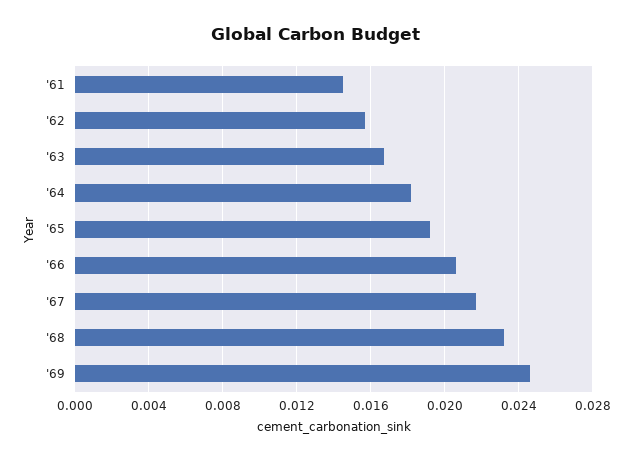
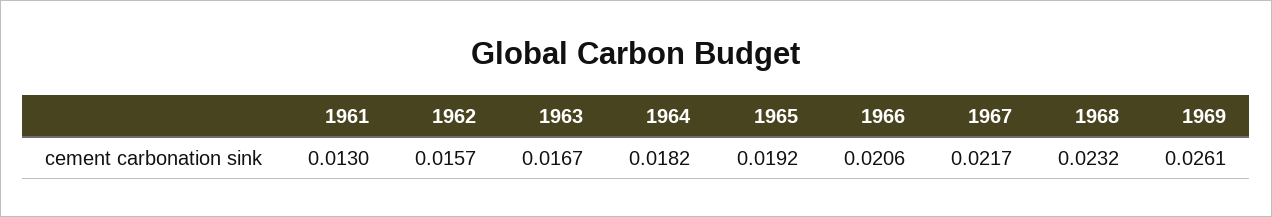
'61: 0.0145 -> 0.013
'69: 0.0245 -> 0.0261

